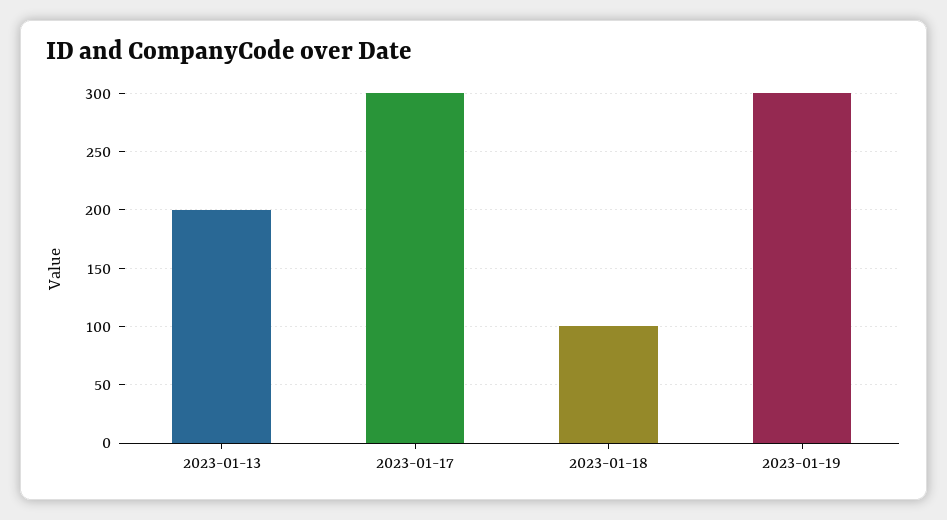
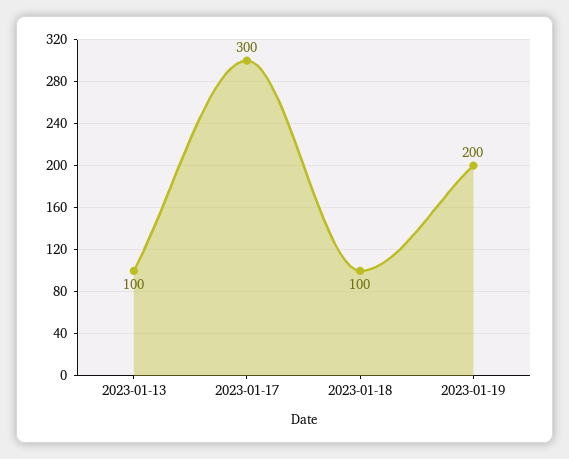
2023-01-13: 200 -> 100
2023-01-19: 300 -> 200

